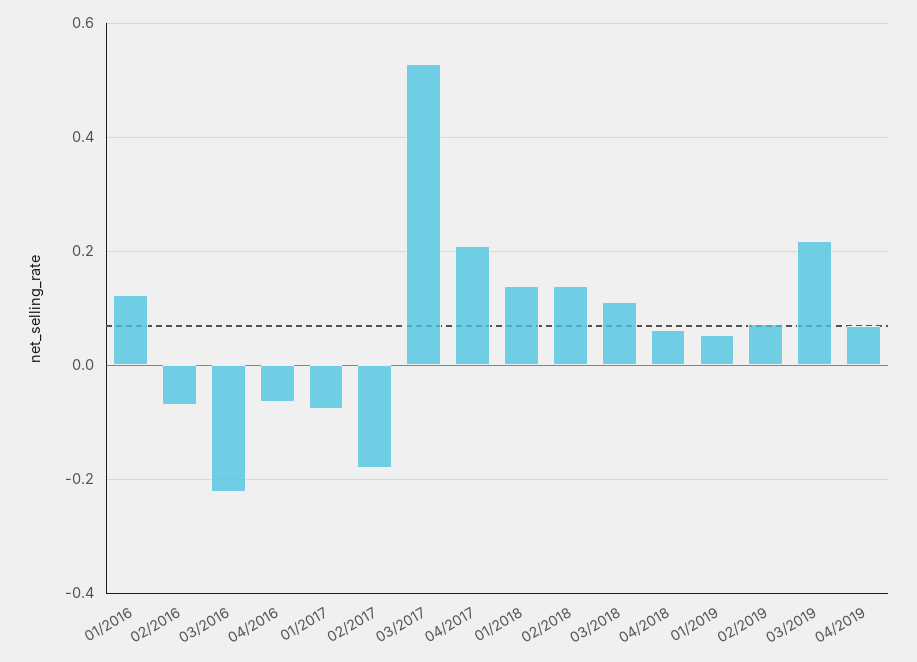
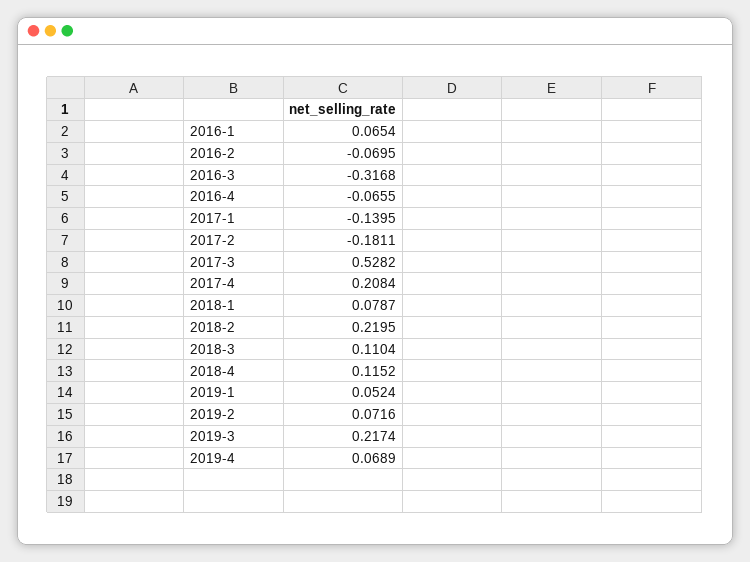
01/2016: 0.12 -> 0.0654
03/2016: -0.22 -> -0.3168
01/2017: -0.08 -> -0.1395
01/2018: 0.14 -> 0.0787
02/2018: 0.14 -> 0.2195
04/2018: 0.06 -> 0.1152

